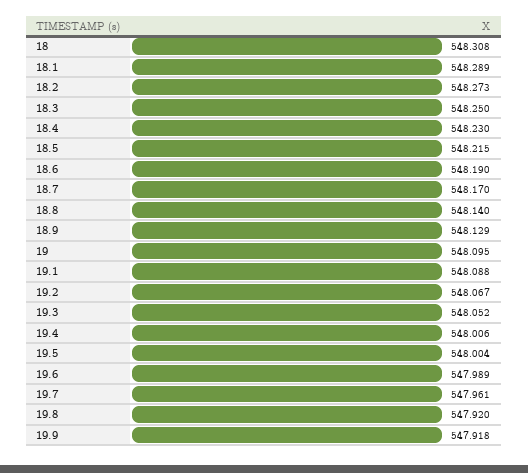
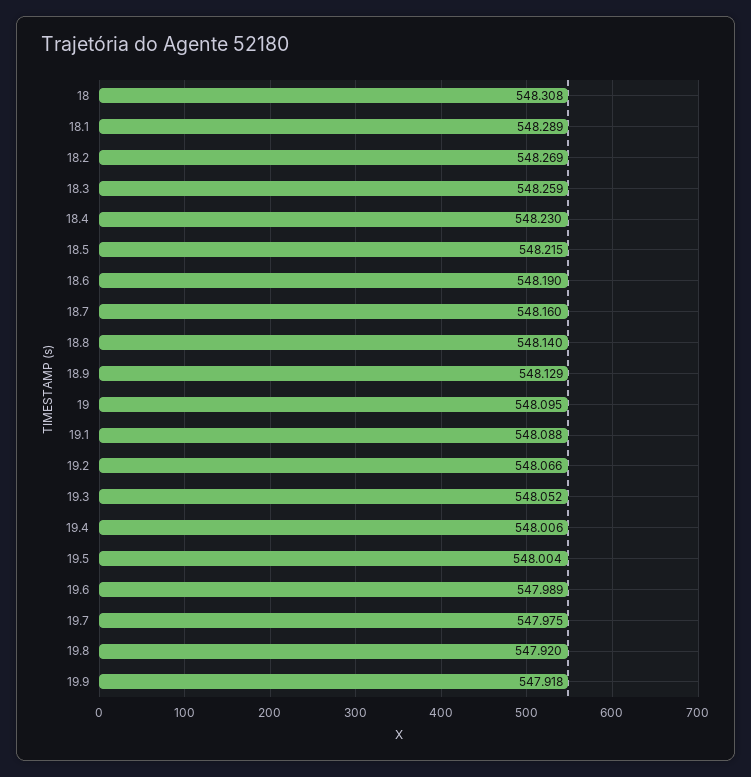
18.2: 548.273 -> 548.269
18.3: 548.25 -> 548.259
18.7: 548.17 -> 548.16
19.2: 548.067 -> 548.066
19.7: 547.961 -> 547.975

